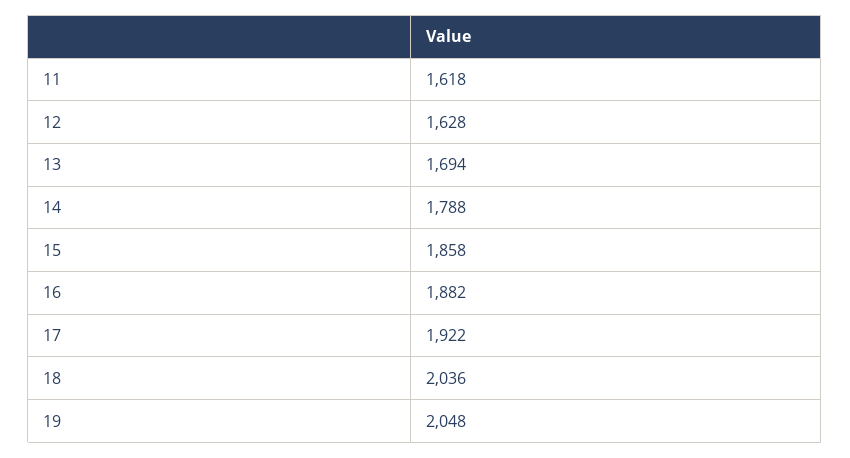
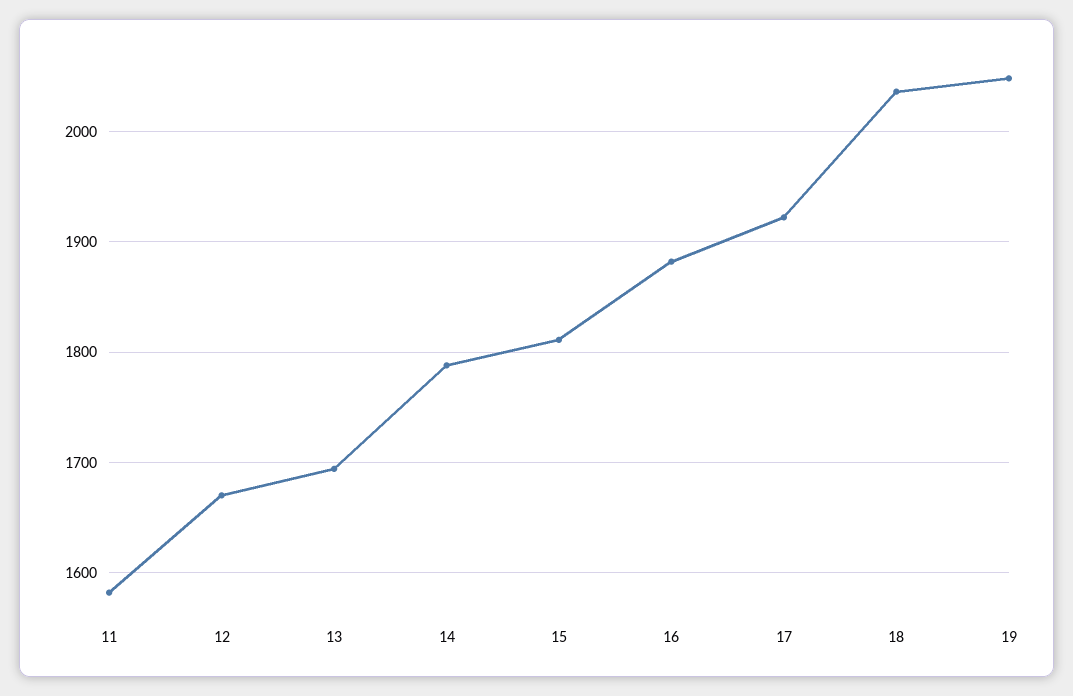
11: 1618 -> 1580
12: 1628 -> 1670
15: 1858 -> 1810

